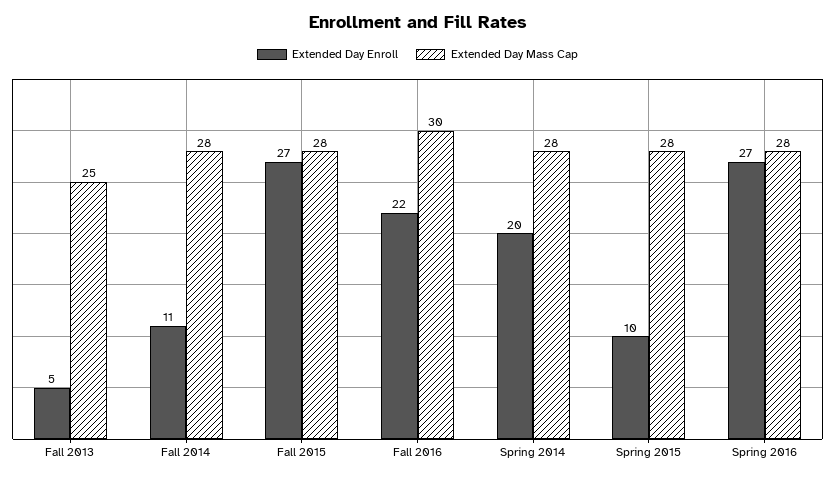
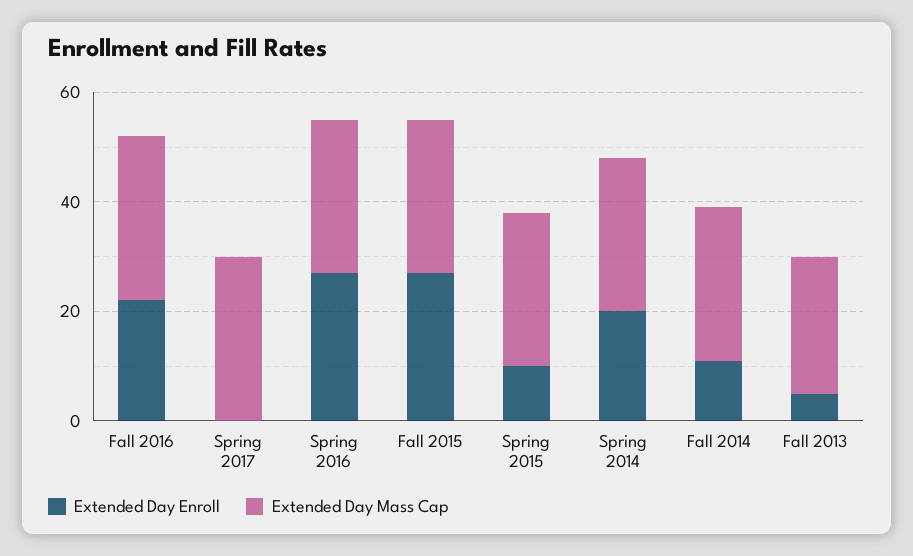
Extended Day Enroll, Spring 2017: none -> 0
Extended Day Mass Cap, Spring 2017: none -> 30

